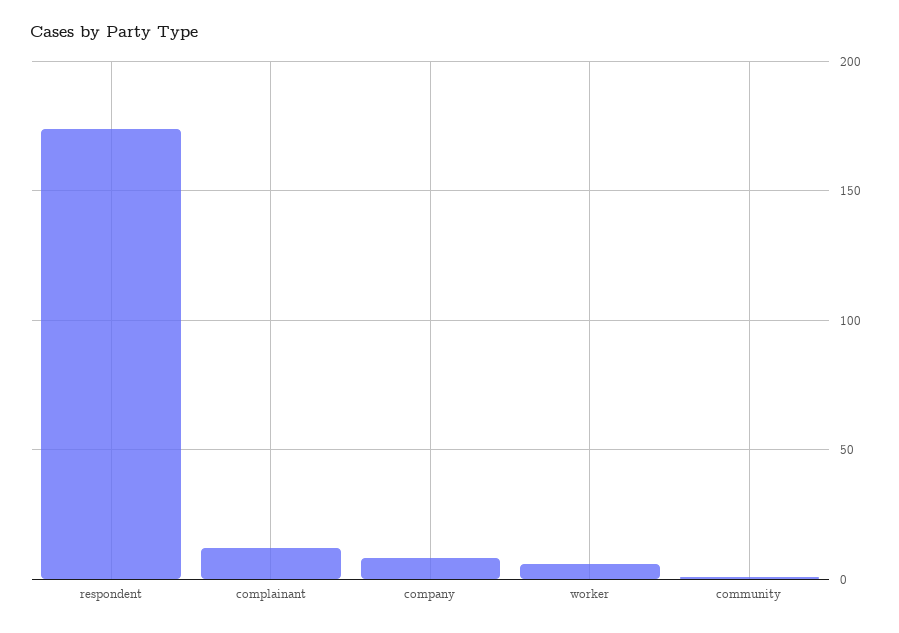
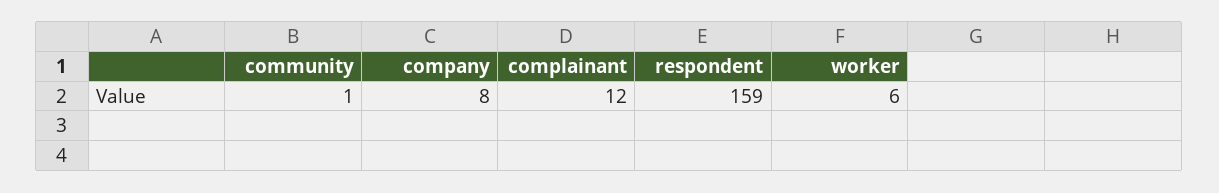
respondent: 175 -> 159

